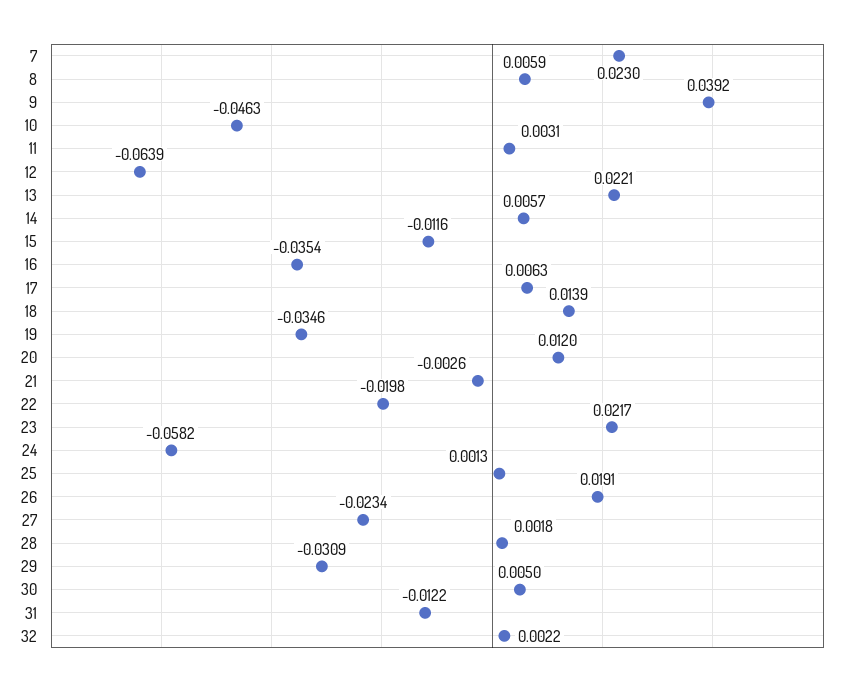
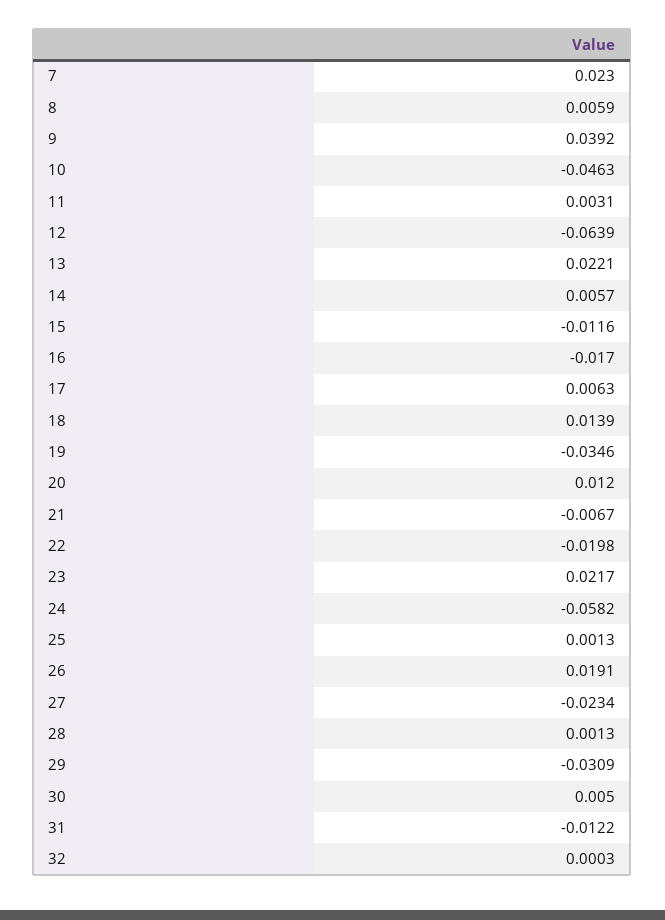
16: -0.0354 -> -0.017
21: -0.0026 -> -0.0067
28: 0.0018 -> 0.0013
32: 0.0022 -> 0.0003

